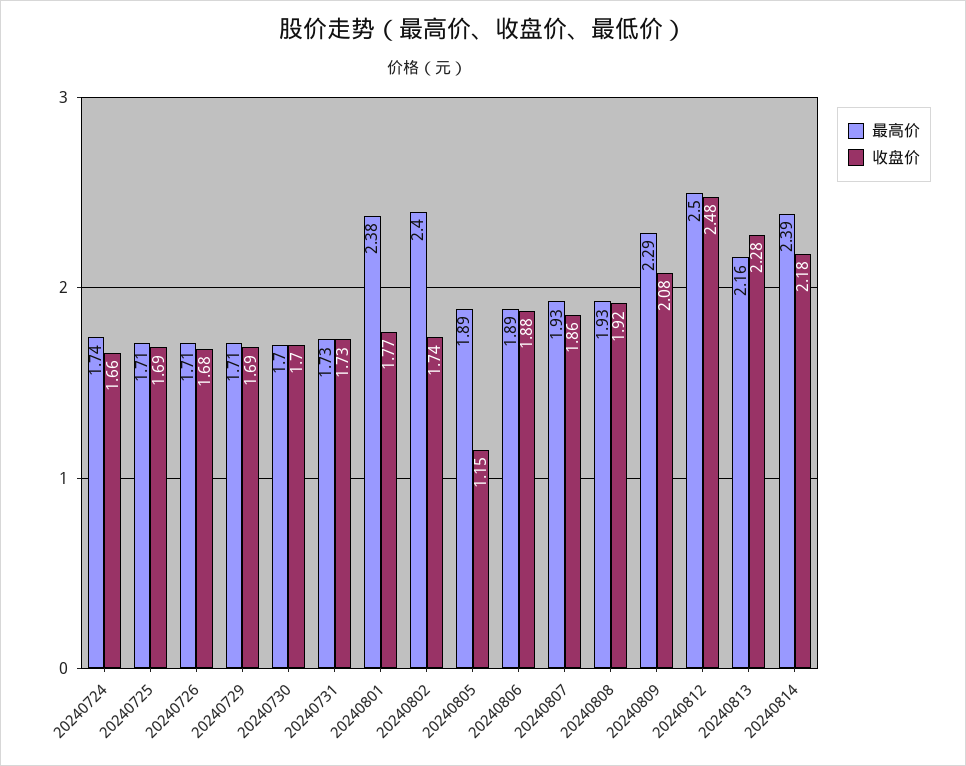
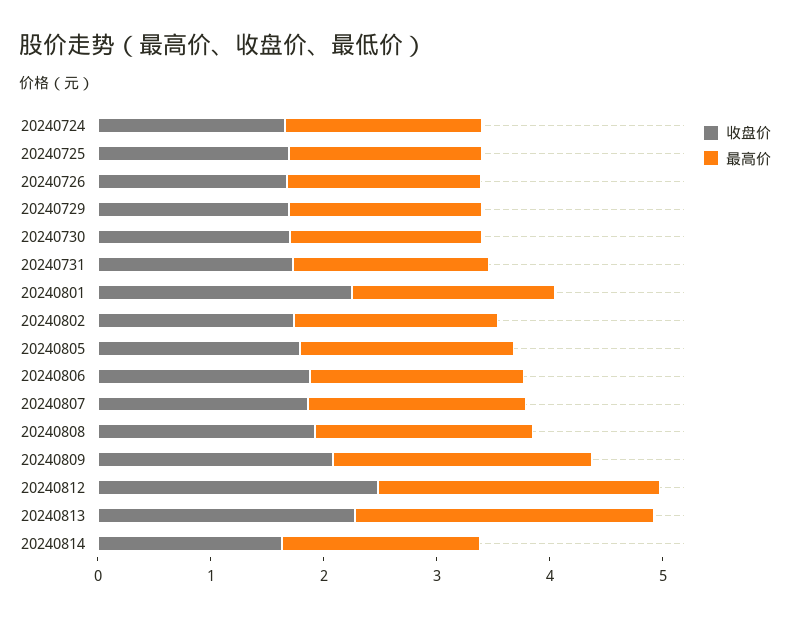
最高价, 20240801: 2.38 -> 1.8
收盘价, 20240801: 1.77 -> 2.2
最高价, 20240802: 2.4 -> 1.8
收盘价, 20240805: 1.15 -> 1.8
最高价, 20240813: 2.16 -> 2.6
最高价, 20240814: 2.39 -> 1.8
收盘价, 20240814: 2.18 -> 1.6

